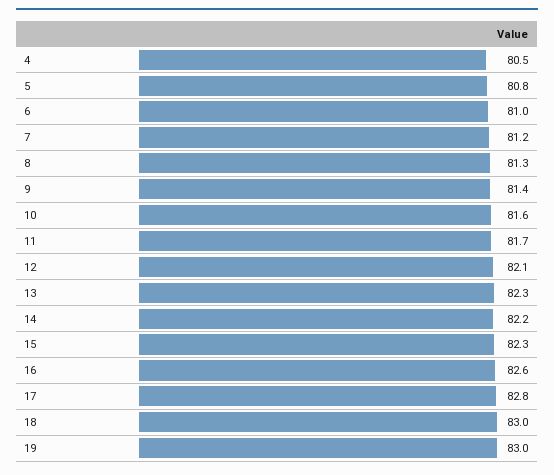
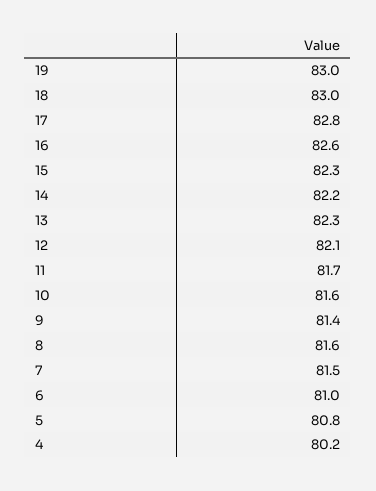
4: 80.5 -> 80.2
7: 81.2 -> 81.5
8: 81.3 -> 81.6

